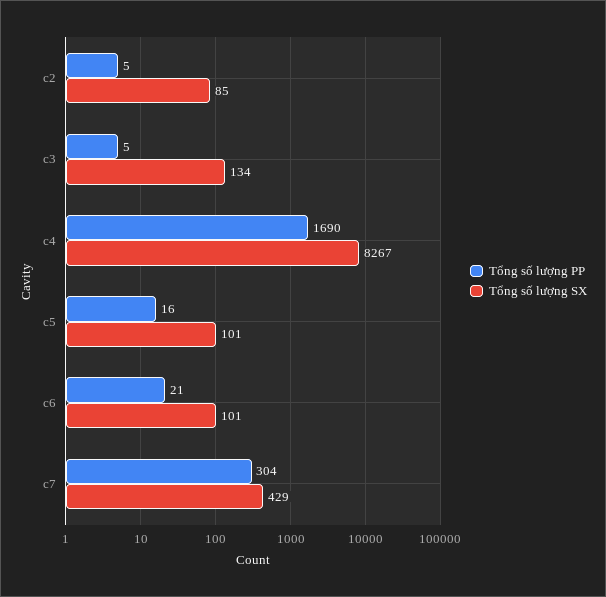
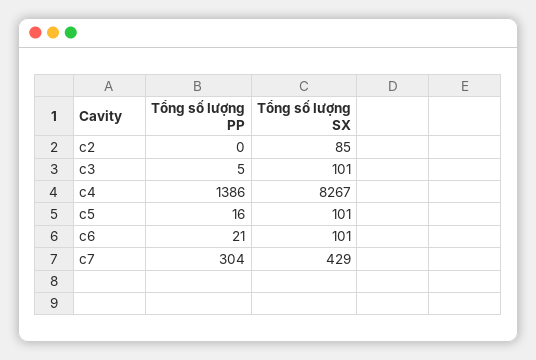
Tổng số lượng PP, c2: 5 -> 0
Tổng số lượng SX, c3: 134 -> 101
Tổng số lượng PP, c4: 1690 -> 1386

